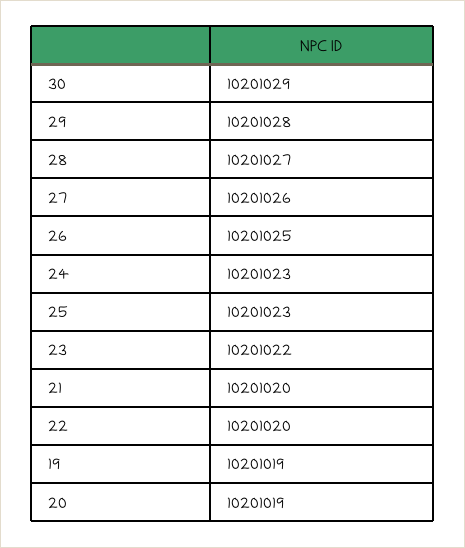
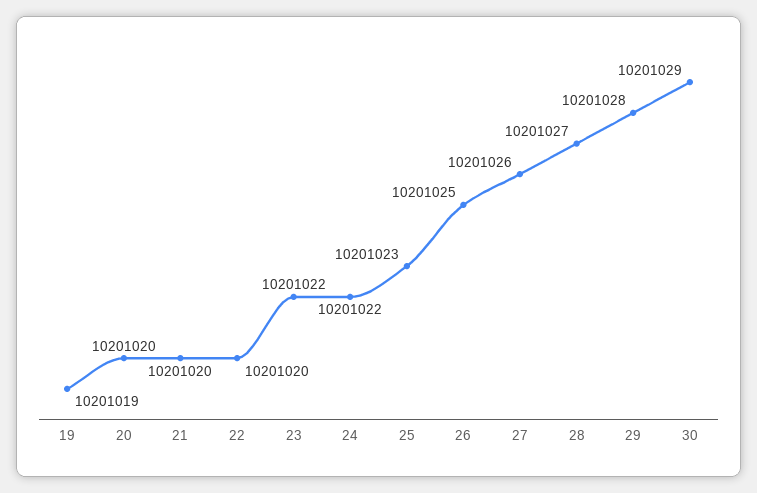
24: 10201023 -> 10201022
20: 10201019 -> 10201020

